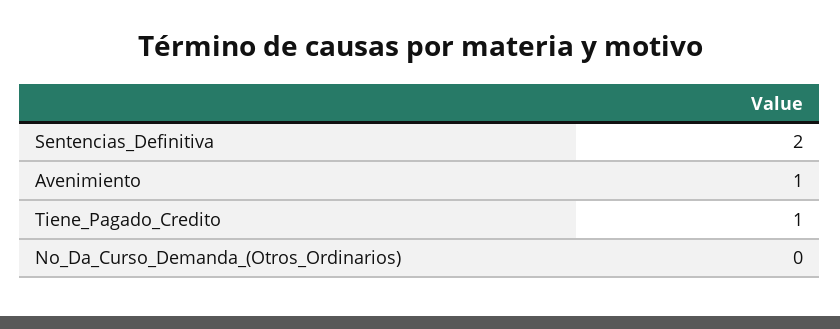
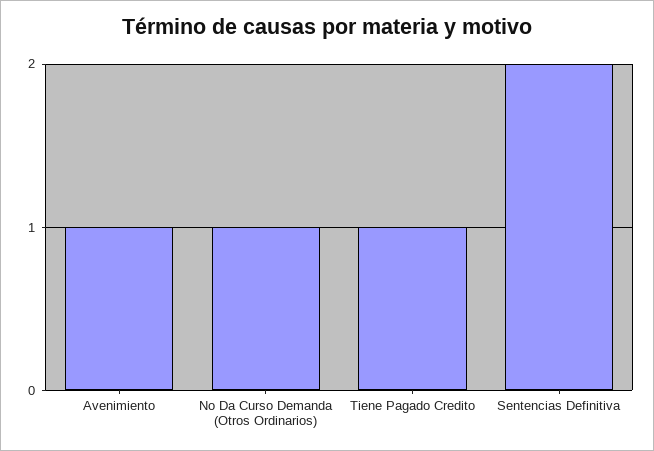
No_Da_Curso_Demanda_(Otros_Ordinarios): 0 -> 1

